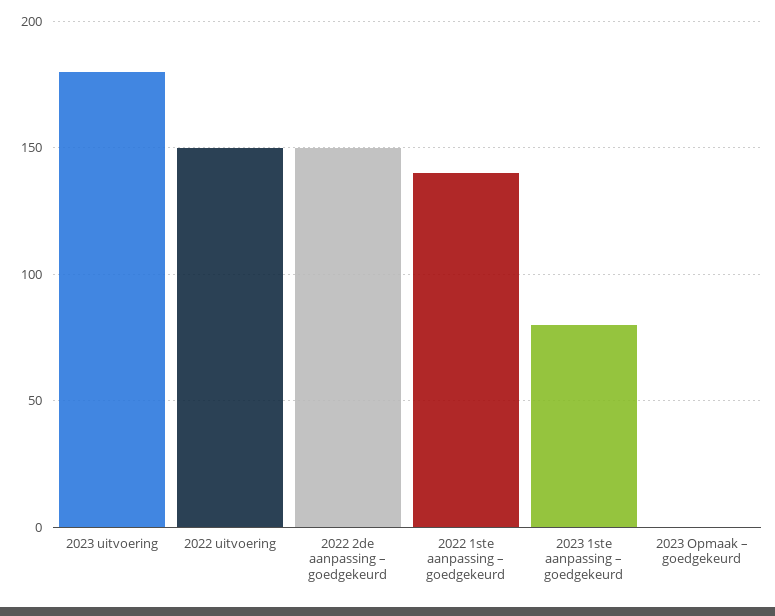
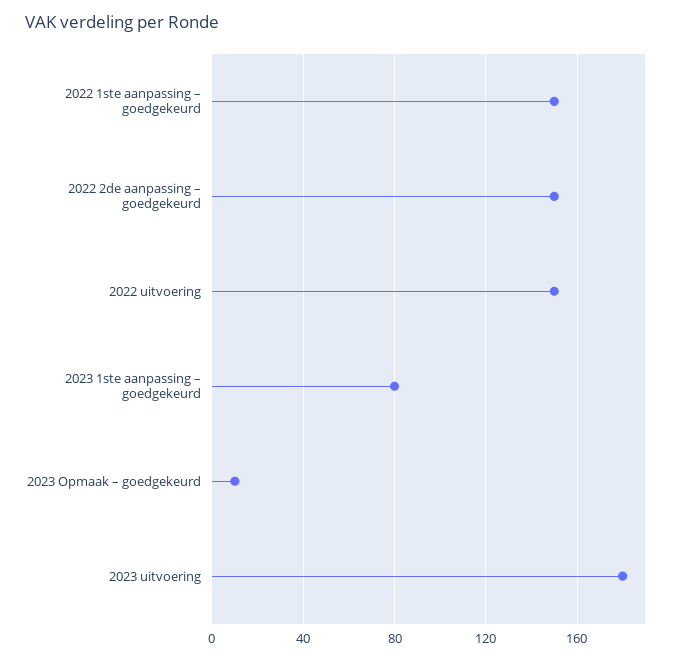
2022 1ste aanpassing – goedgekeurd: 140 -> 150
2023 Opmaak – goedgekeurd: 0 -> 10

